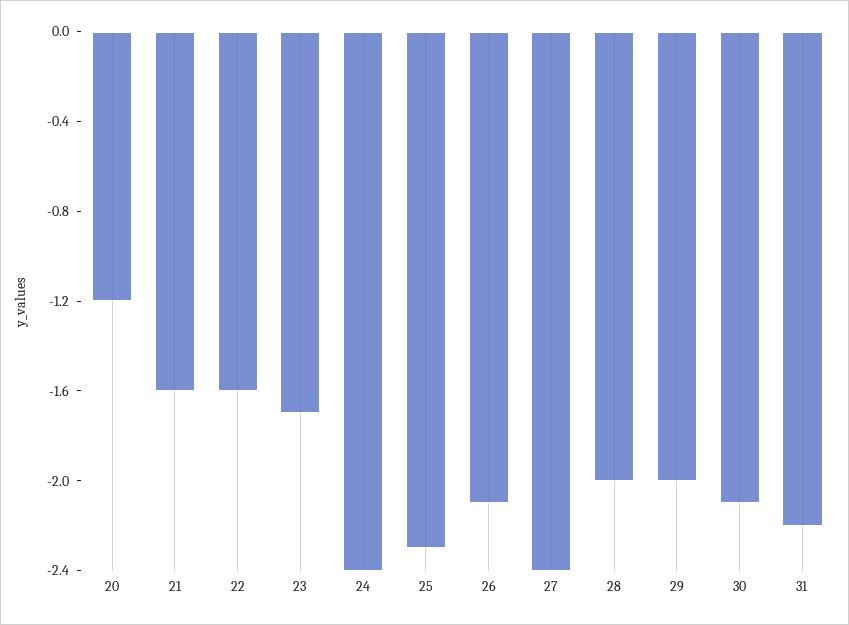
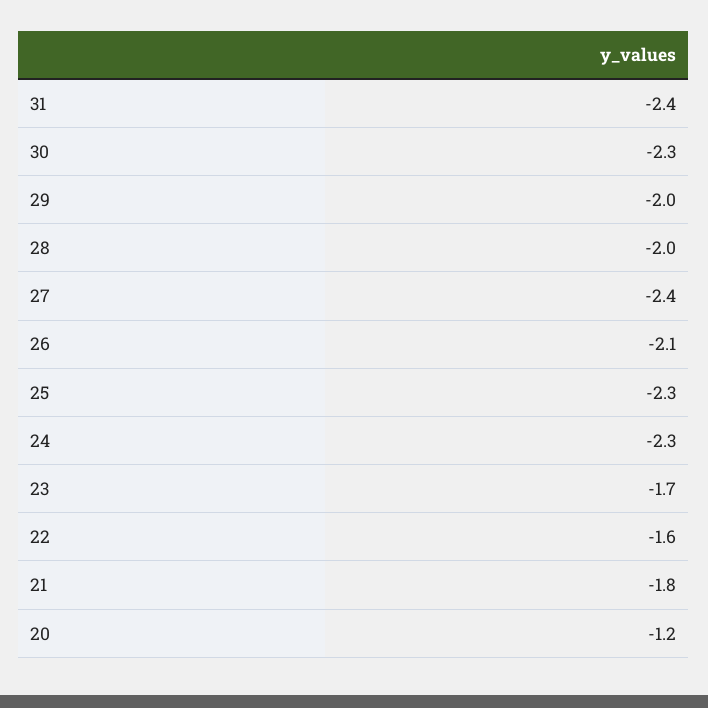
21: -1.6 -> -1.8
24: -2.4 -> -2.3
30: -2.1 -> -2.3
31: -2.2 -> -2.4

